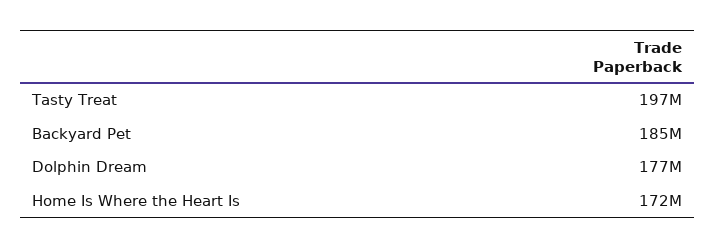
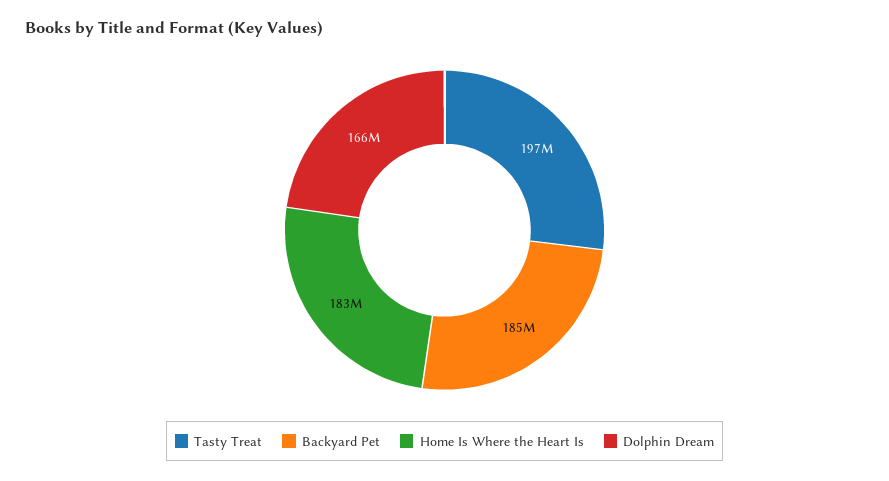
Dolphin Dream: 177000000 -> 166000000
Home Is Where the Heart Is: 172000000 -> 183000000

